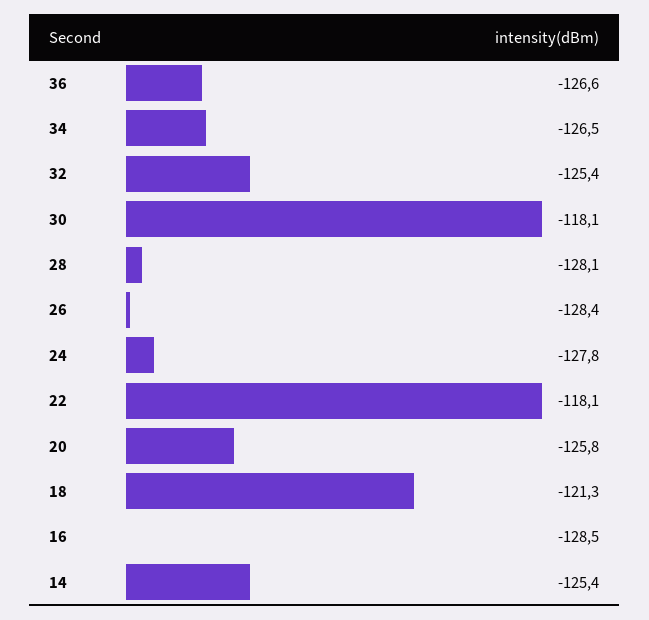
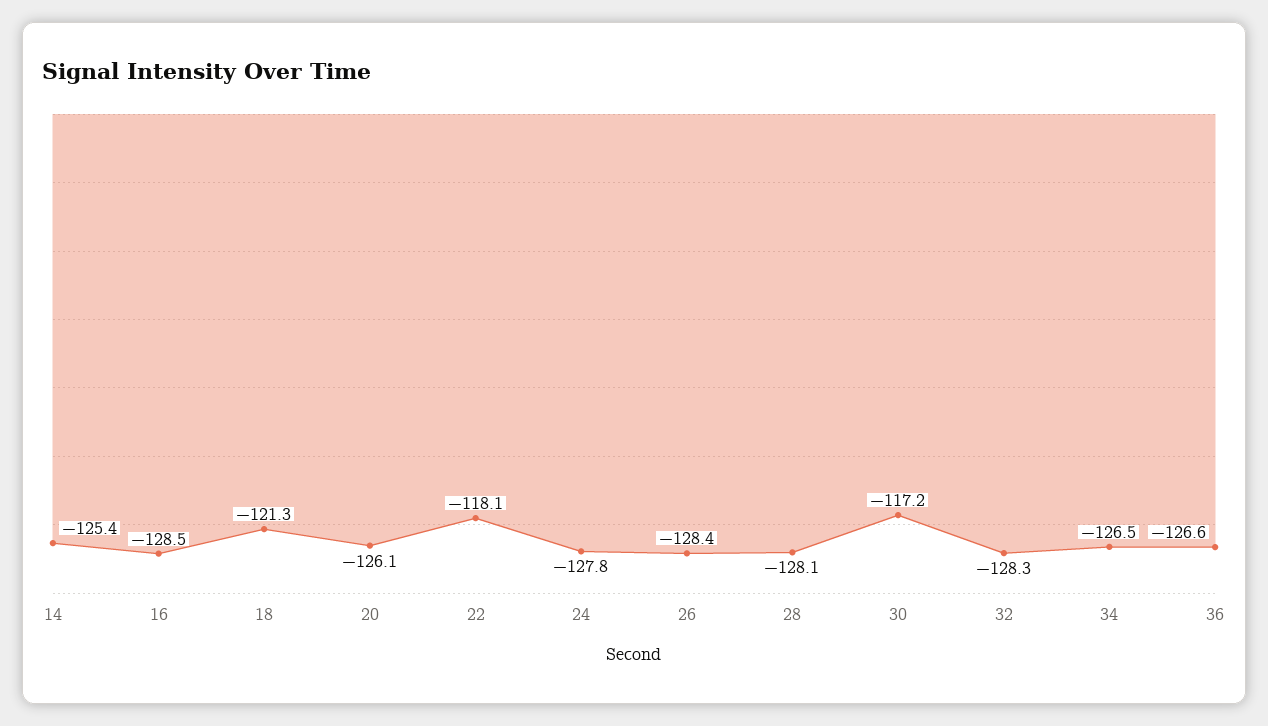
32: -125.4 -> -128.3
30: -118.1 -> -117.2
20: -125.8 -> -126.1

